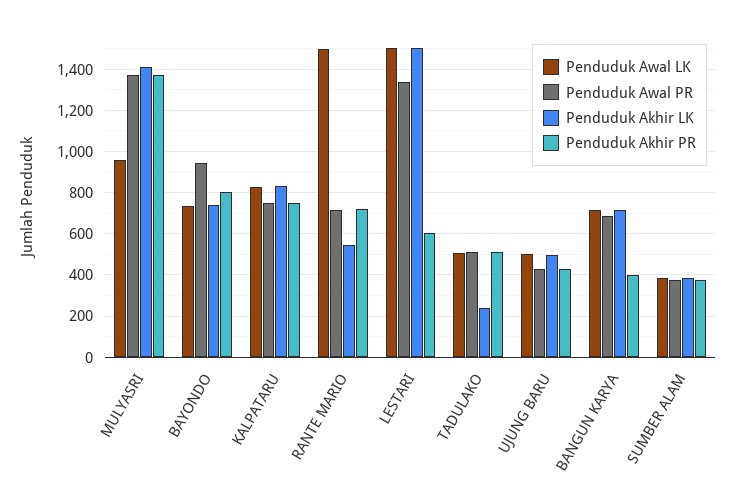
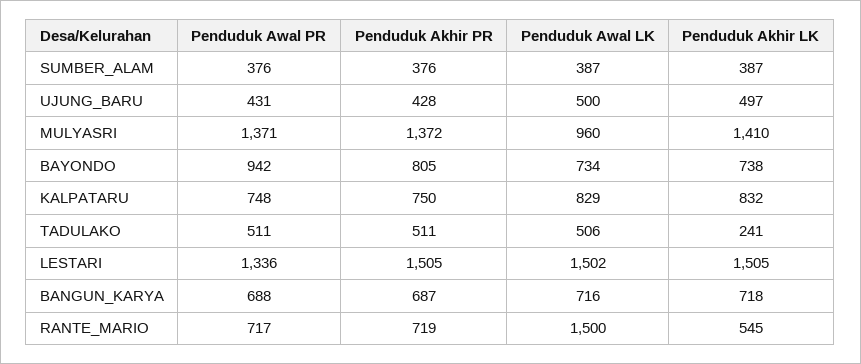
Penduduk Akhir PR, LESTARI: 600 -> 1505
Penduduk Akhir PR, BANGUN KARYA: 400 -> 687

